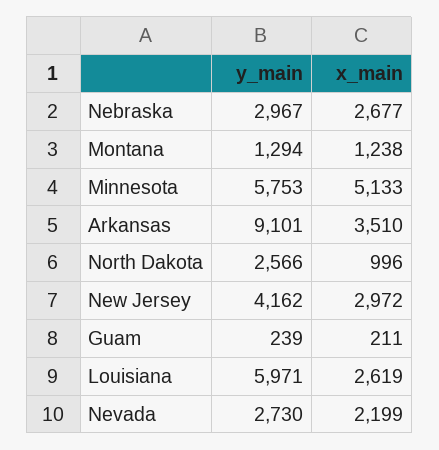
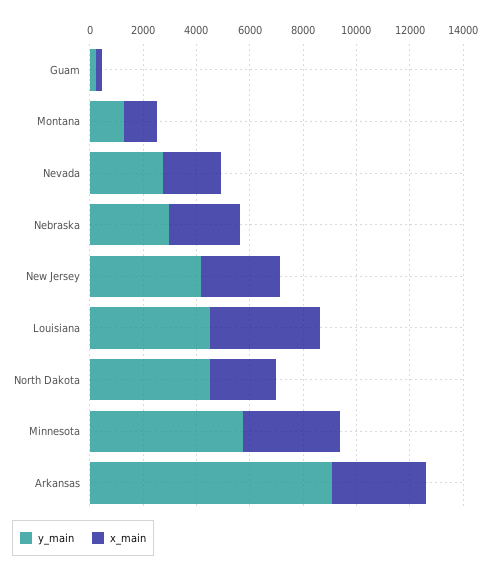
x_main, Minnesota: 5133 -> 3500
y_main, North Dakota: 2566 -> 4500
x_main, North Dakota: 996 -> 2500
y_main, Louisiana: 5971 -> 4500
x_main, Louisiana: 2619 -> 4000

